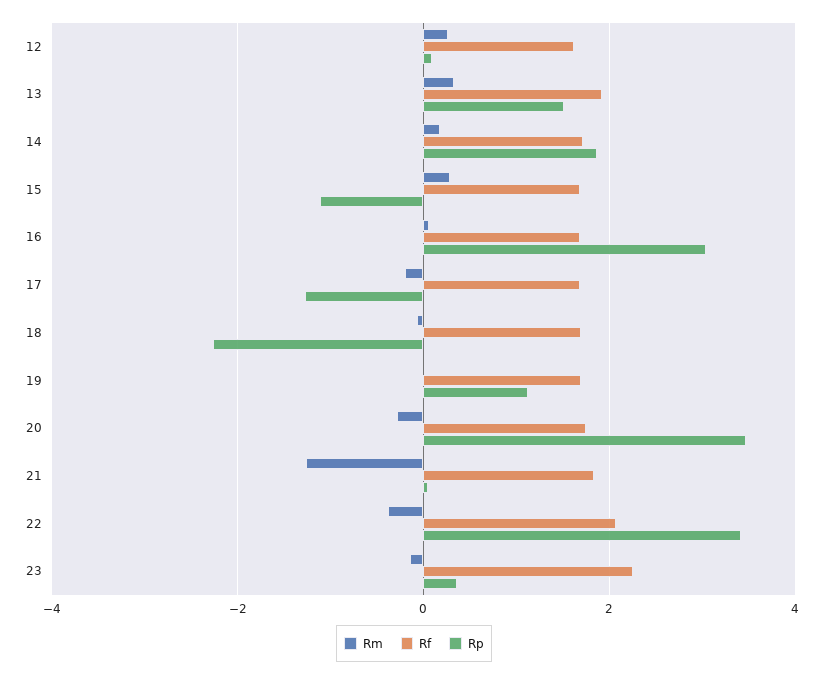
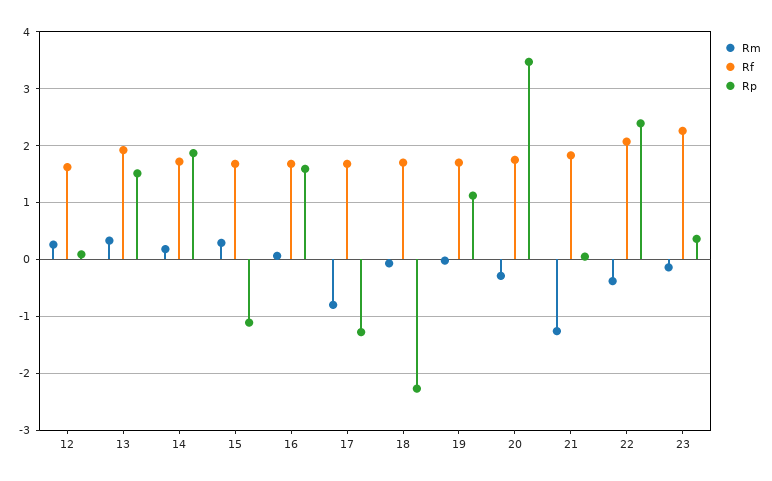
Rp, 16: 3 -> 1.6
Rm, 17: -0.2 -> -0.8
Rp, 22: 3.4 -> 2.4

